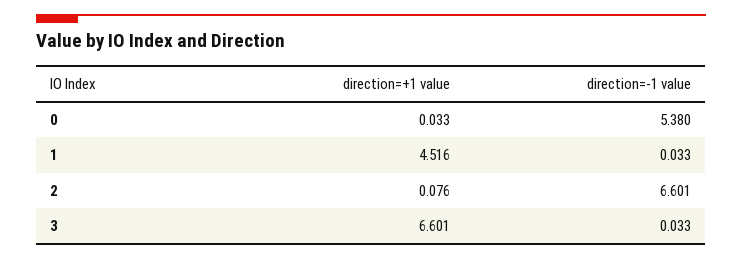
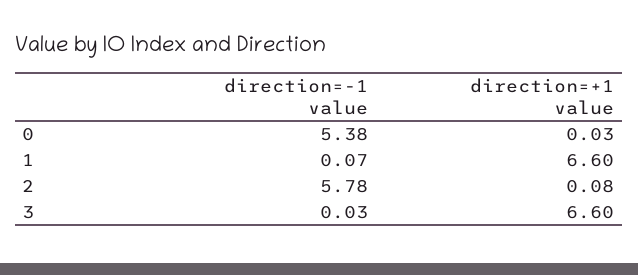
direction=+1 value, 1: 4.516 -> 6.6
direction=-1 value, 1: 0.033 -> 0.07
direction=-1 value, 2: 6.601 -> 5.78

